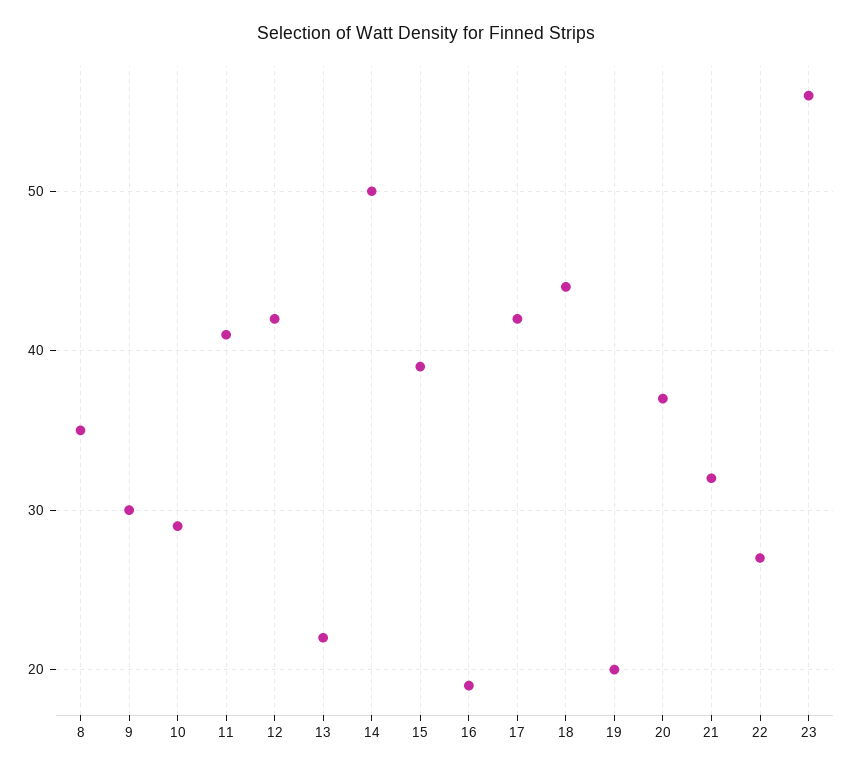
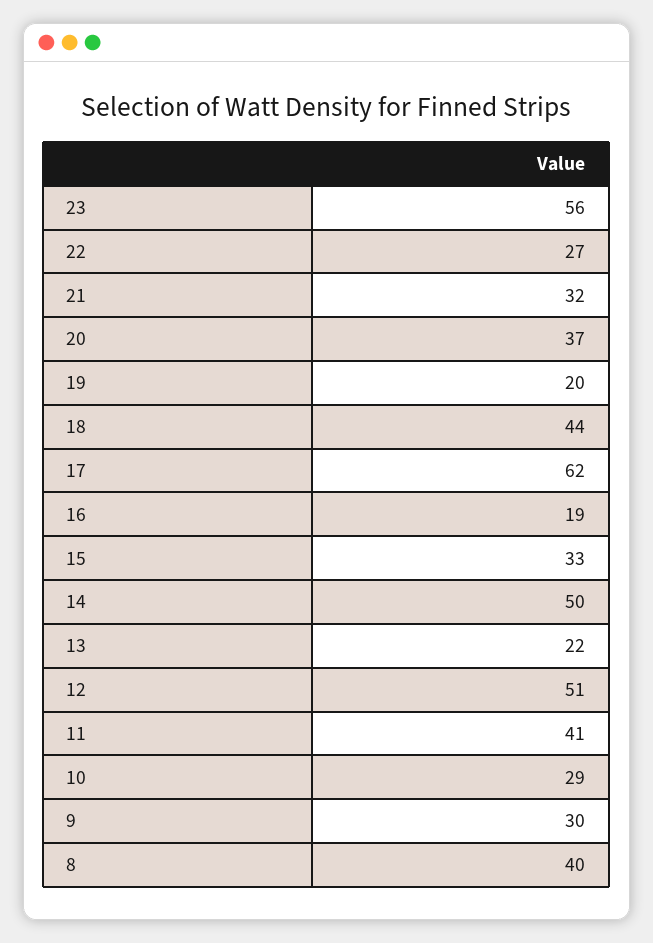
8: 35 -> 40
12: 42 -> 51
15: 39 -> 33
17: 42 -> 62

